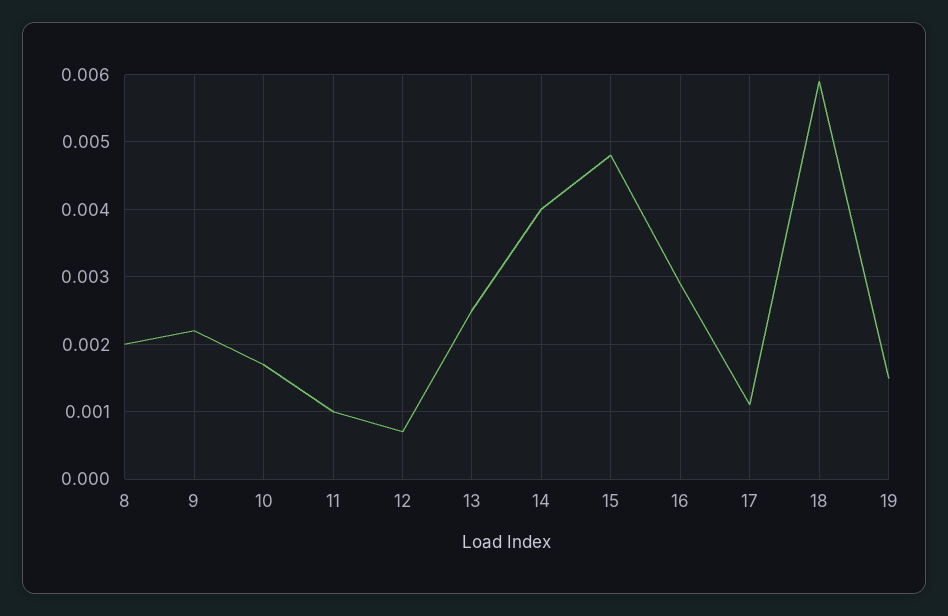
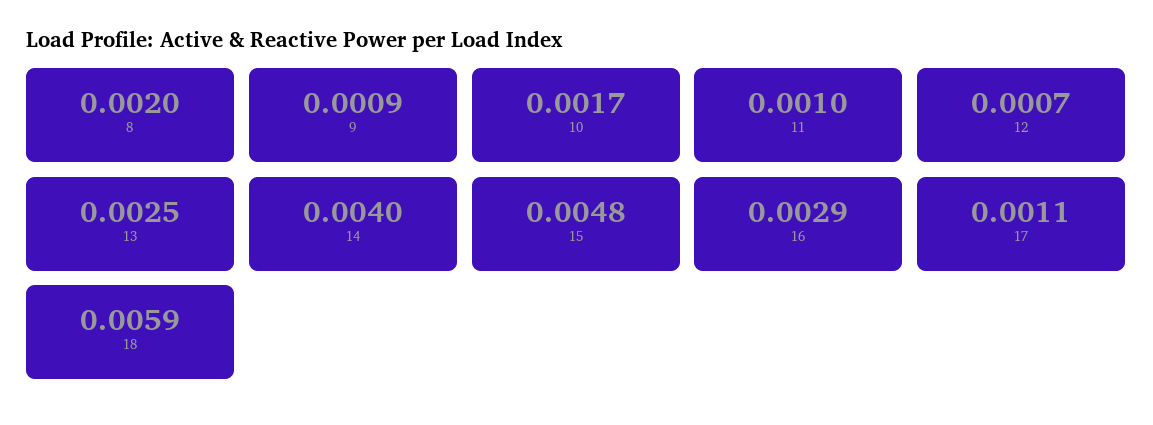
9: 0.0022 -> 0.0009
19: 0.0015 -> none

